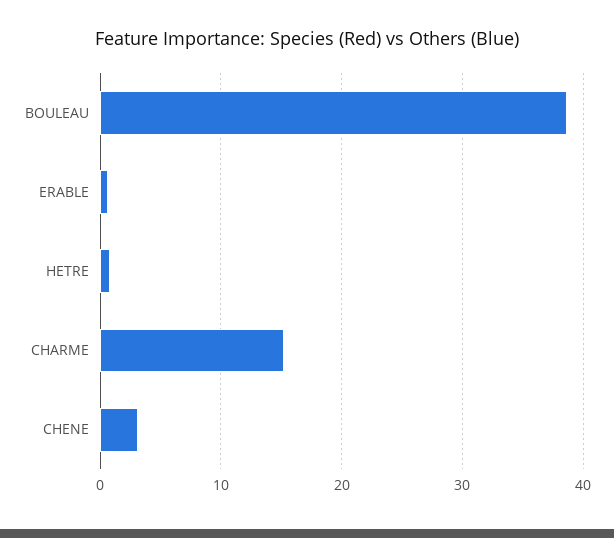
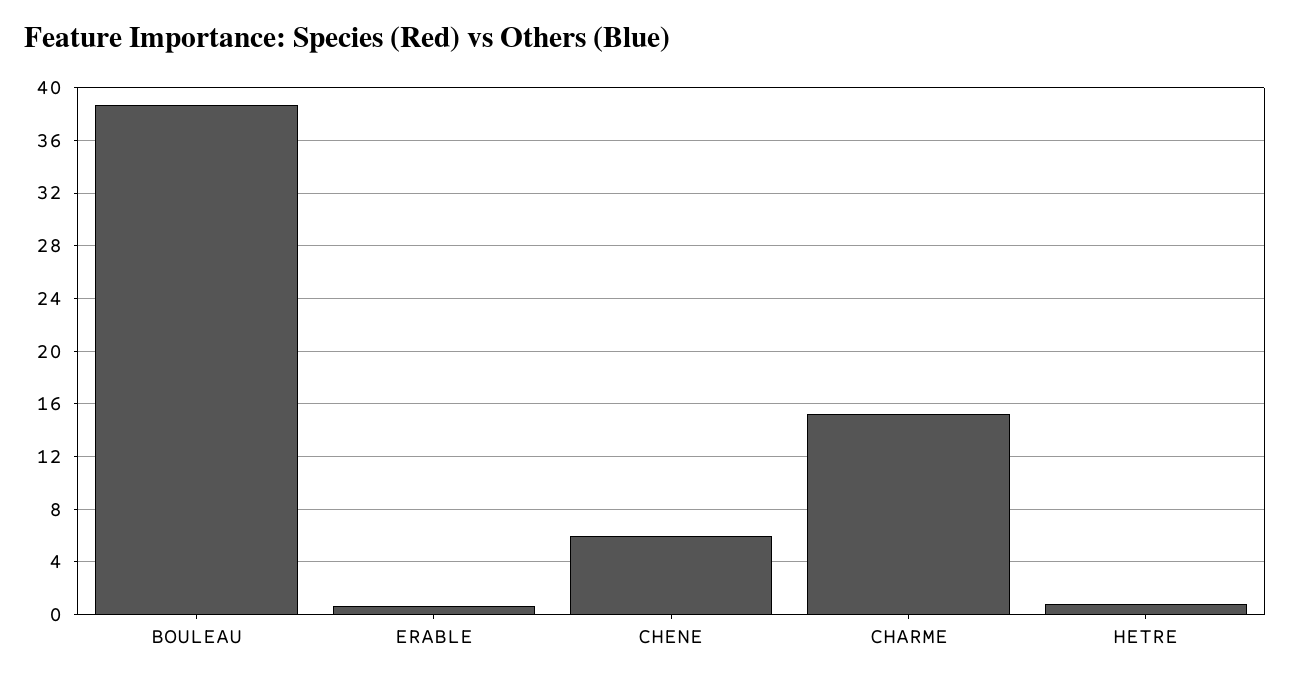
CHENE: 3 -> 6

